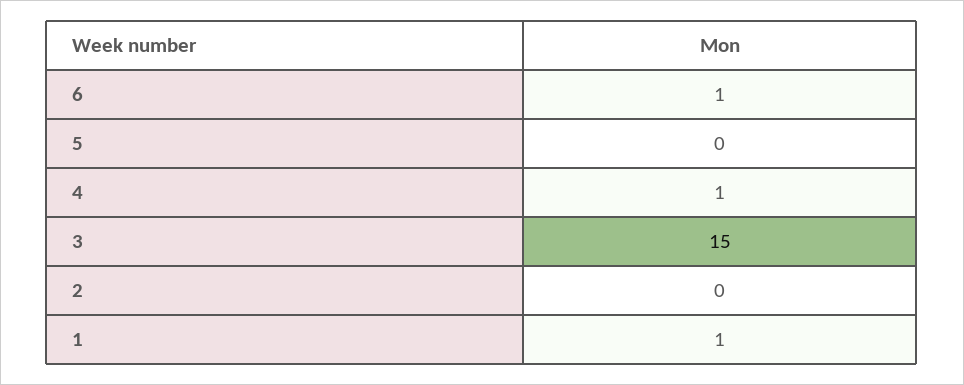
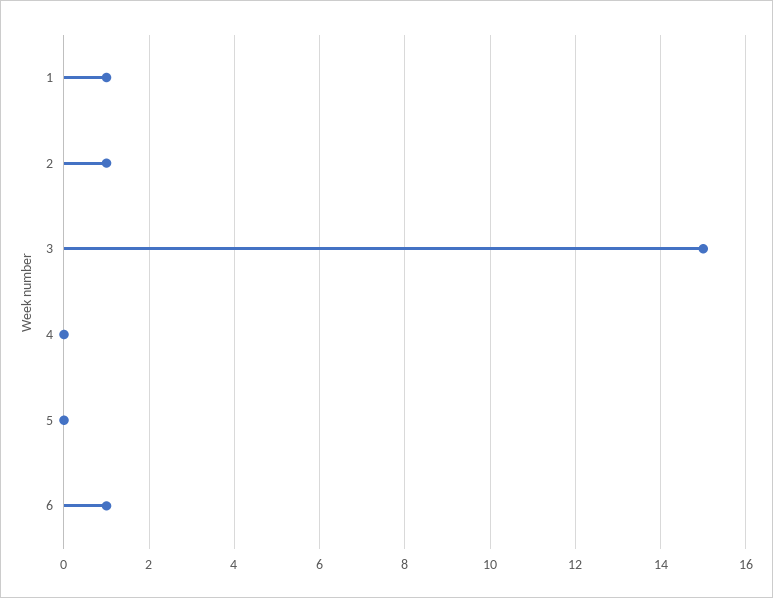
4: 1 -> 0
2: 0 -> 1

